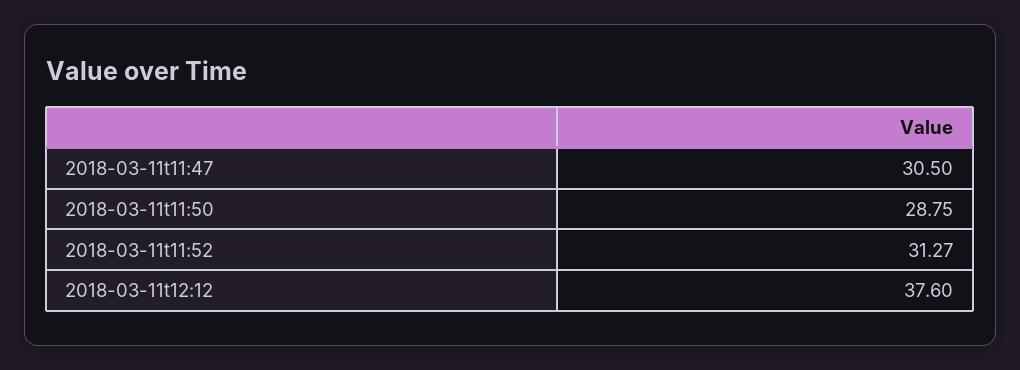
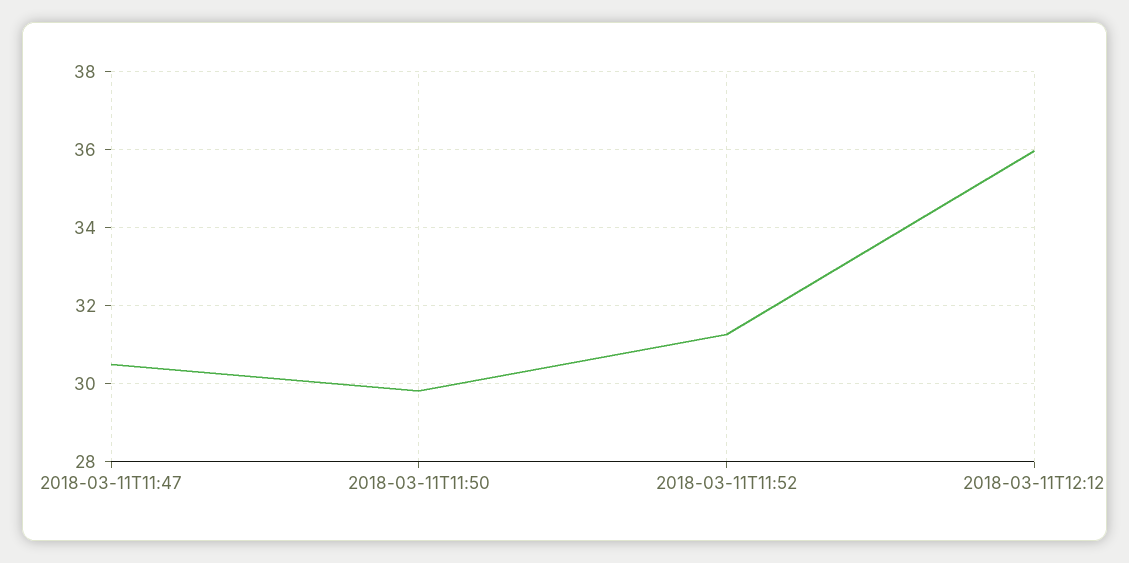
2018-03-11t11:50: 28.75 -> 29.8
2018-03-11t12:12: 37.6 -> 36

